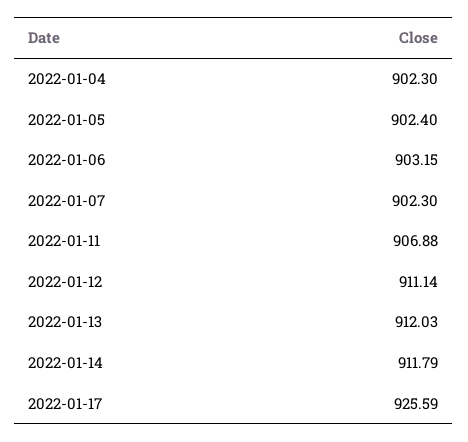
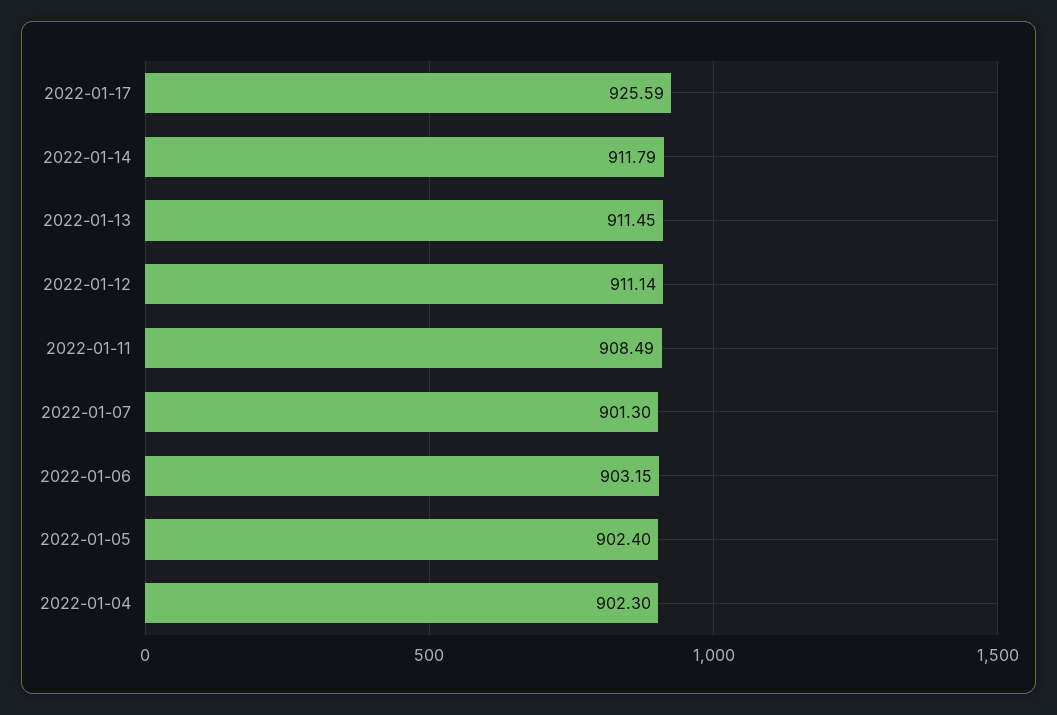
2022-01-07: 902.3 -> 901.3
2022-01-11: 906.88 -> 908.49
2022-01-13: 912.03 -> 911.45

